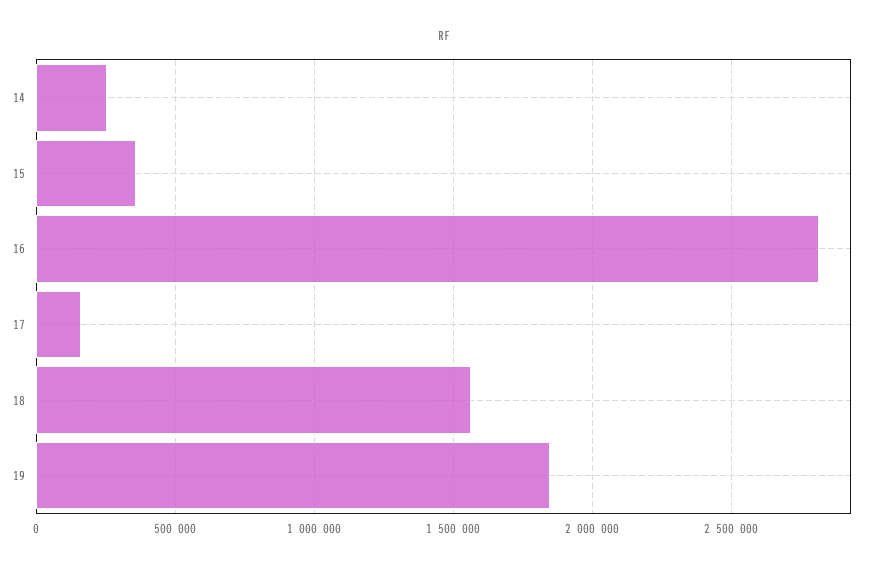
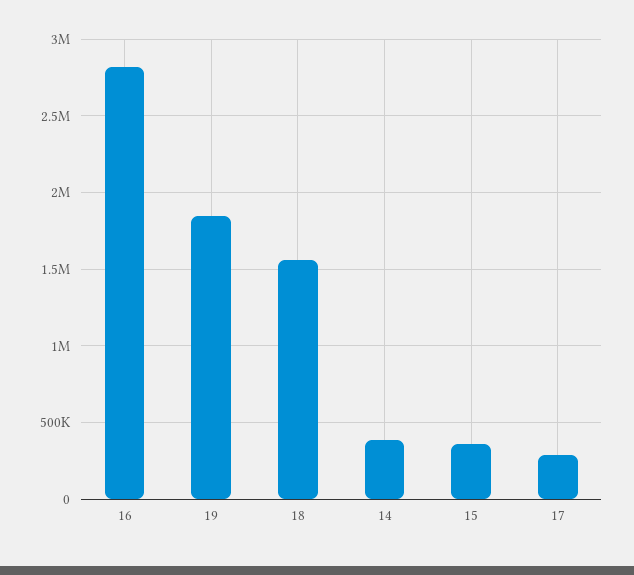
14: 250000 -> 400000
17: 150000 -> 300000

